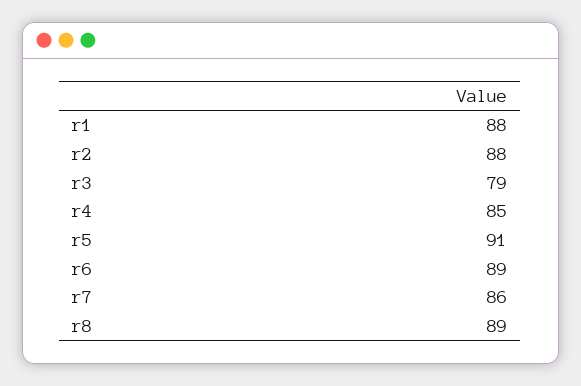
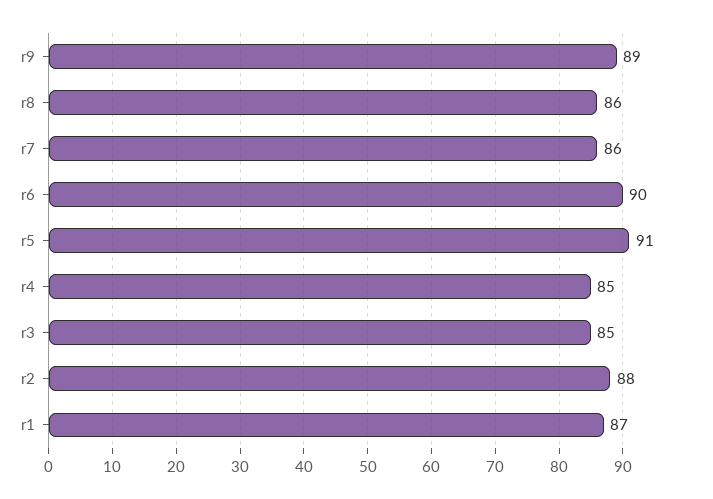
r1: 88 -> 87
r3: 79 -> 85
r6: 89 -> 90
r8: 89 -> 86
r9: none -> 89

